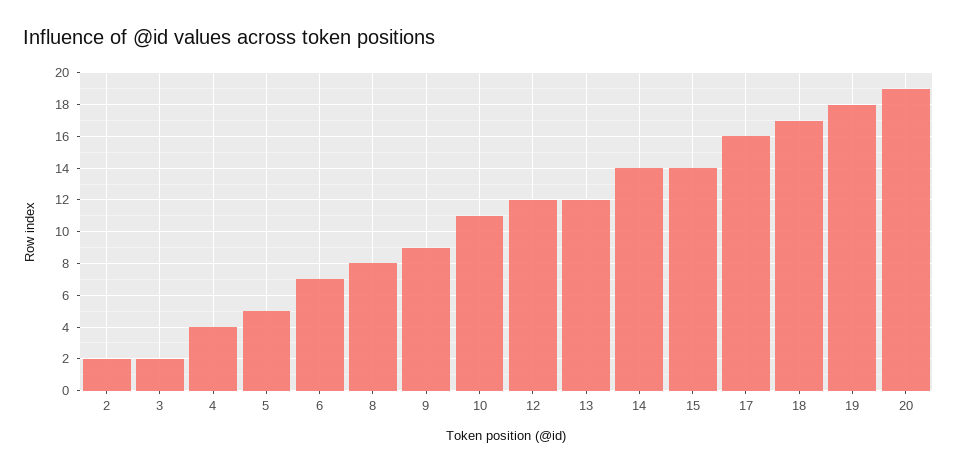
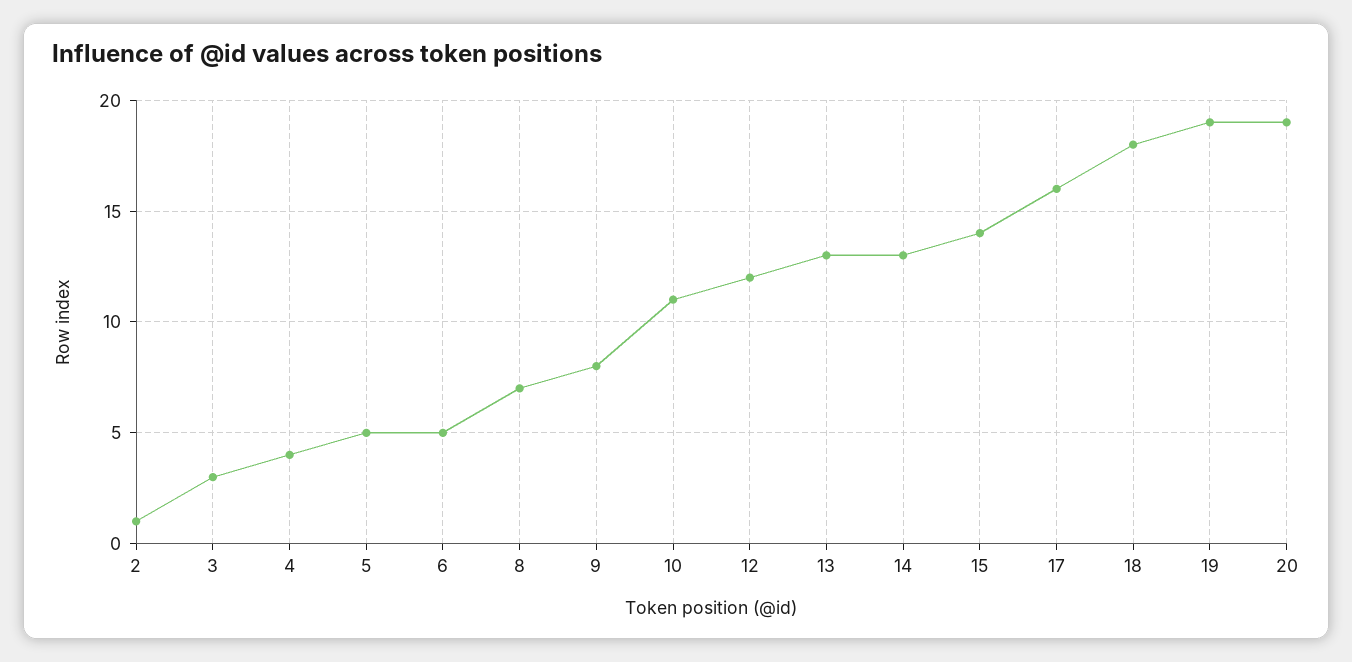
2: 2 -> 1
3: 2 -> 3
6: 7 -> 5
8: 8 -> 7
9: 9 -> 8
13: 12 -> 13
14: 14 -> 13
18: 17 -> 18
19: 18 -> 19

